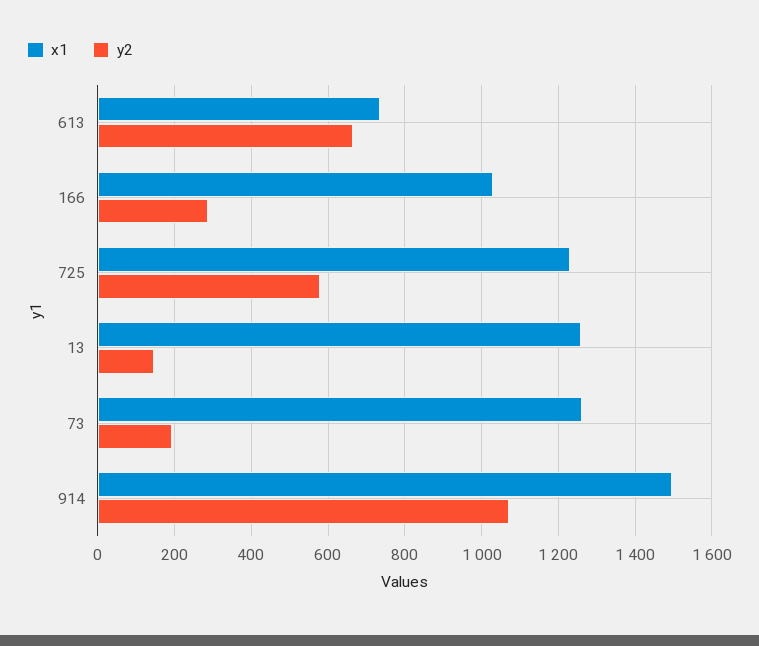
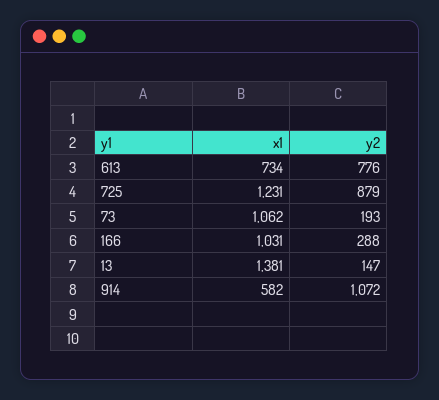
y2, 613: 660 -> 776
y2, 725: 580 -> 879
x1, 13: 1260 -> 1381
x1, 73: 1260 -> 1062
x1, 914: 1500 -> 582

